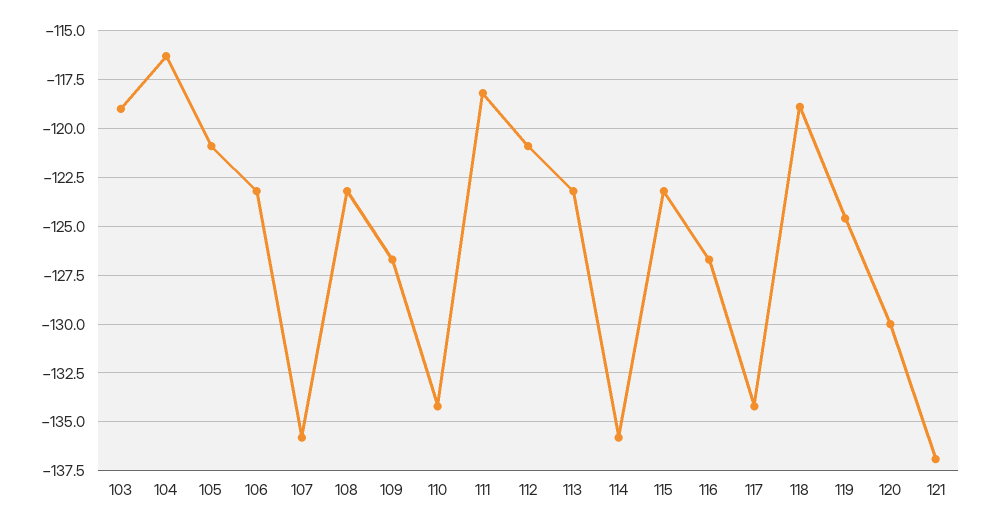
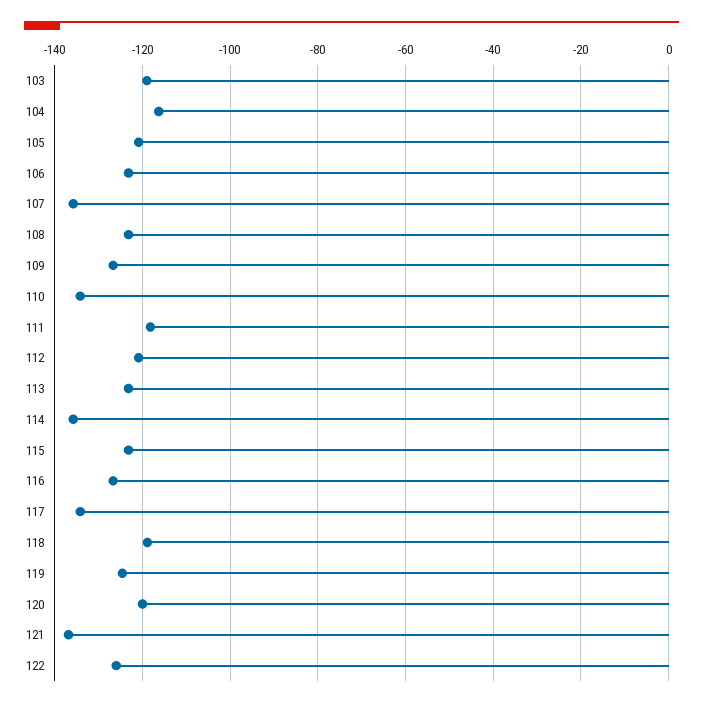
120: -130 -> -120
122: none -> -126

